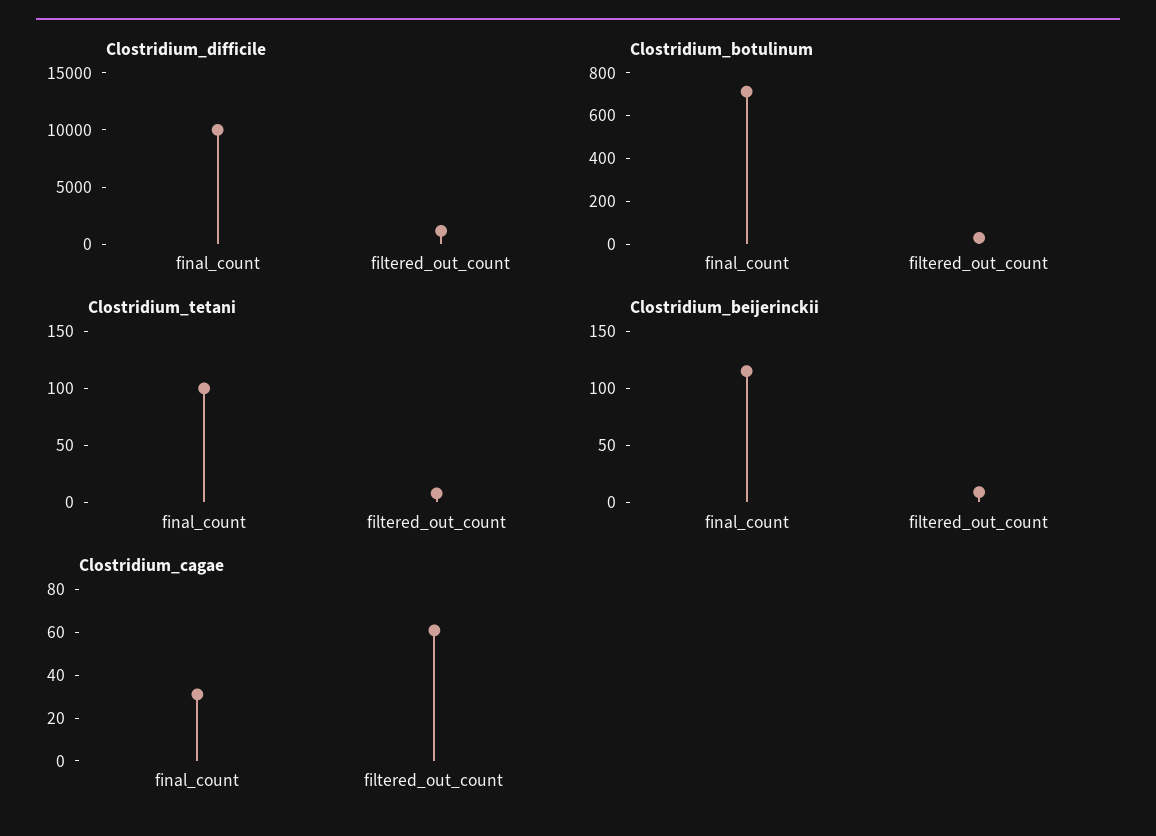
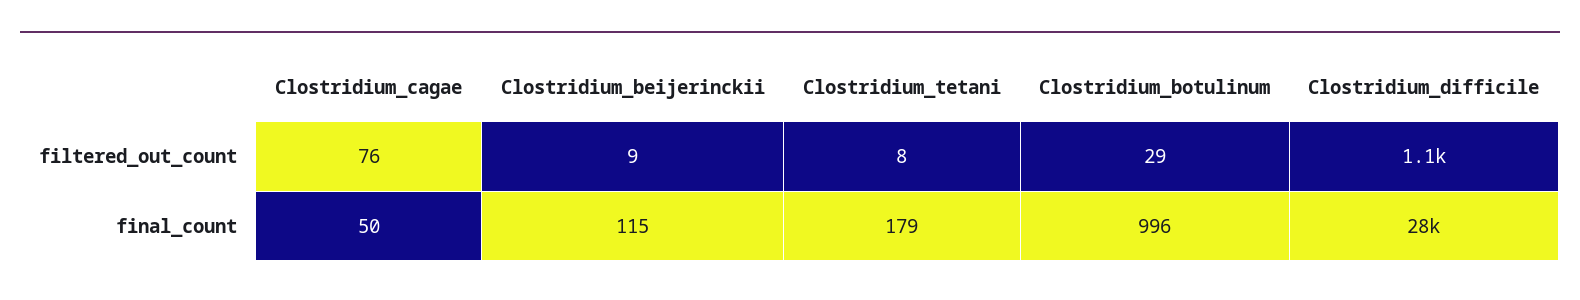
Clostridium_difficile, final_count: 10000 -> 28000
Clostridium_botulinum, final_count: 700 -> 996
Clostridium_tetani, final_count: 100 -> 179
Clostridium_cagae, final_count: 30 -> 50
Clostridium_cagae, filtered_out_count: 60 -> 76

